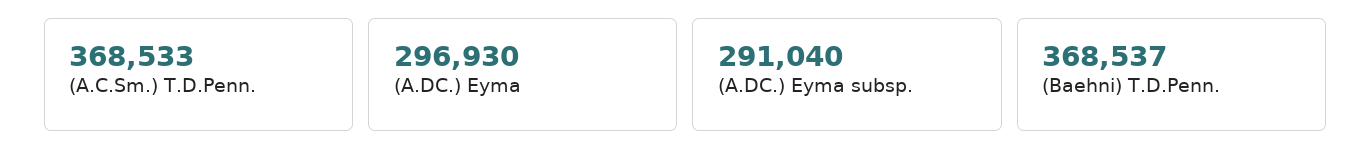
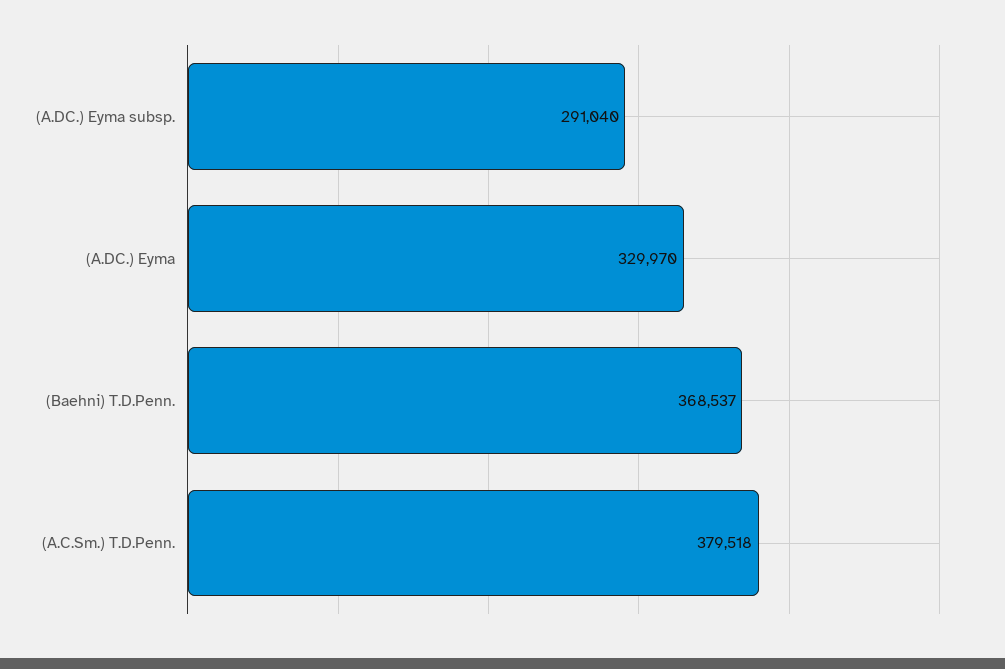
(A.C.Sm.) T.D.Penn.: 368533 -> 379518
(A.DC.) Eyma: 296930 -> 329970

